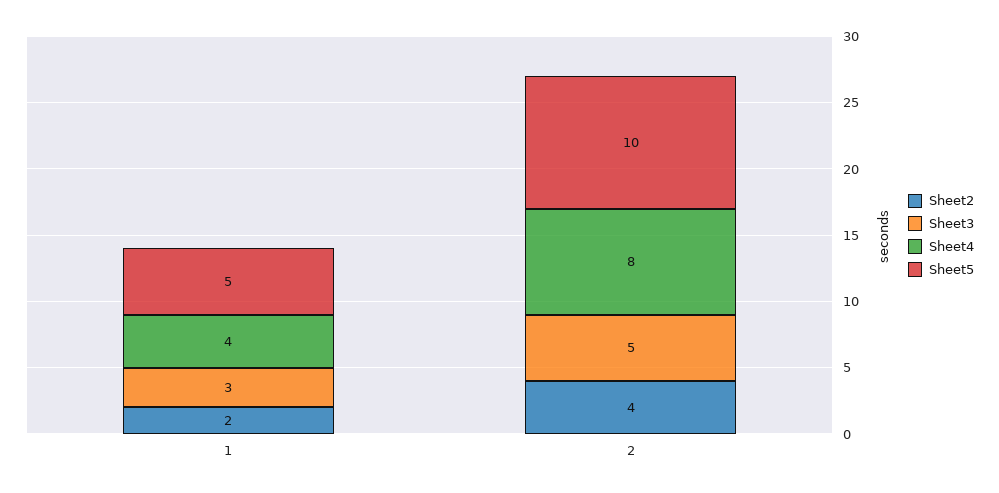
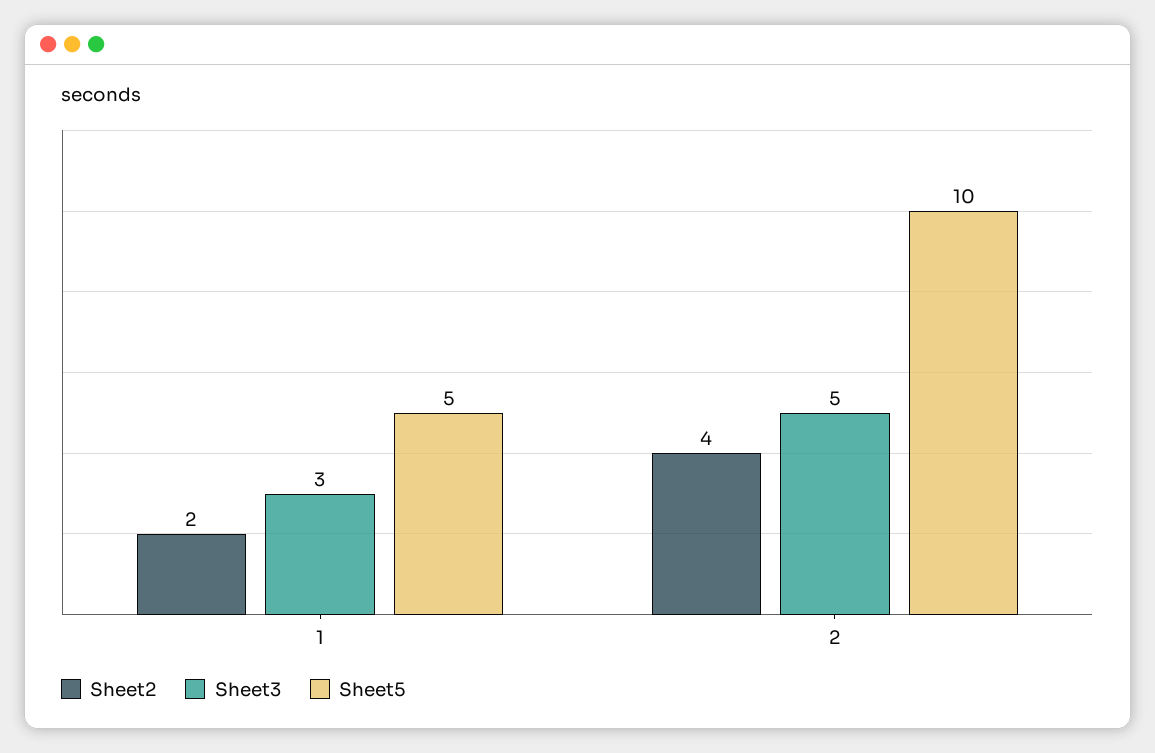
Sheet4, 1: 4 -> none
Sheet4, 2: 8 -> none

